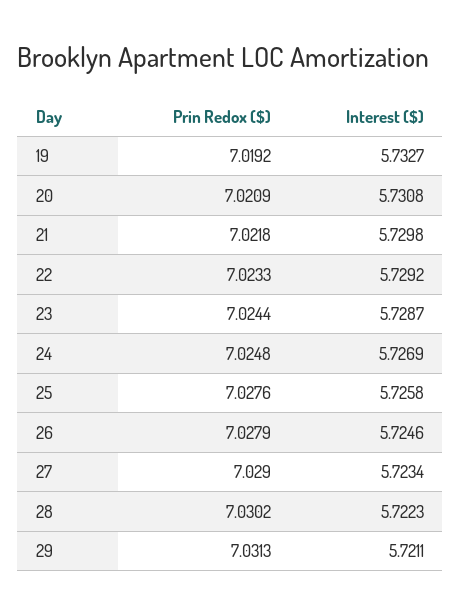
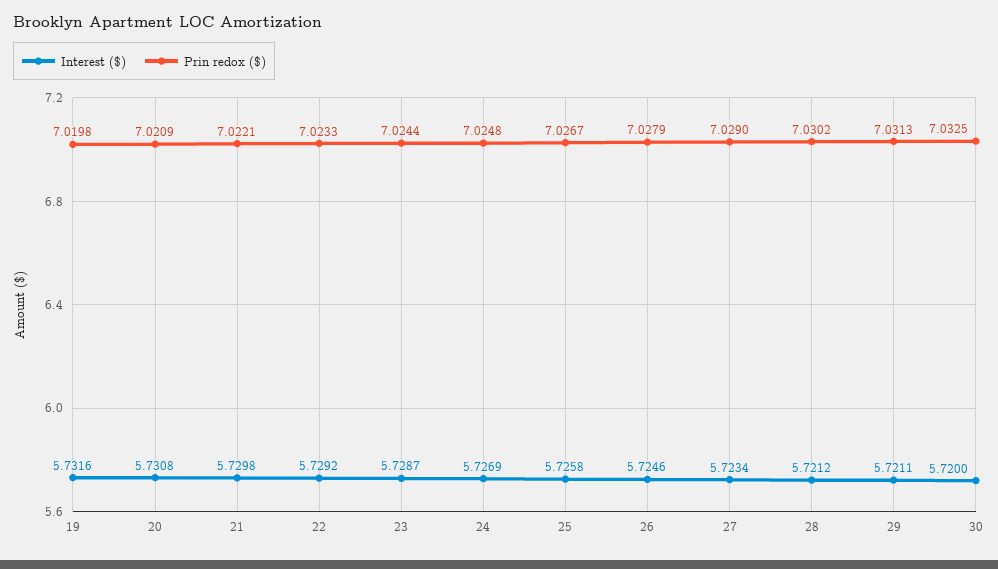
Prin Redox ($), 19: 7.0192 -> 7.0198
Interest ($), 19: 5.7327 -> 5.7316
Prin Redox ($), 21: 7.0218 -> 7.0221
Prin Redox ($), 25: 7.0276 -> 7.0267
Interest ($), 28: 5.7223 -> 5.7212
Interest ($), 30: none -> 5.72
Prin Redox ($), 30: none -> 7.0325

